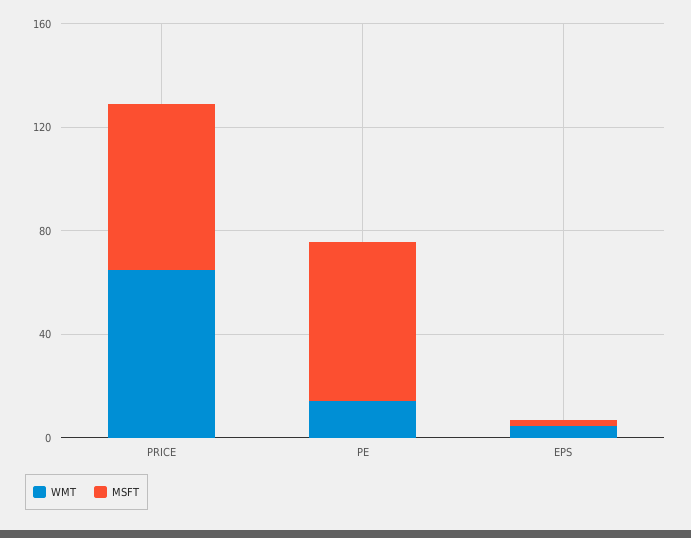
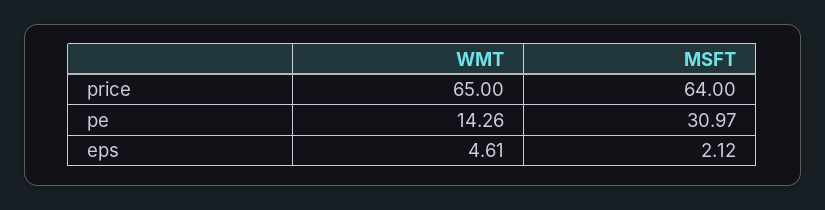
MSFT, PE: 60 -> 30.97

